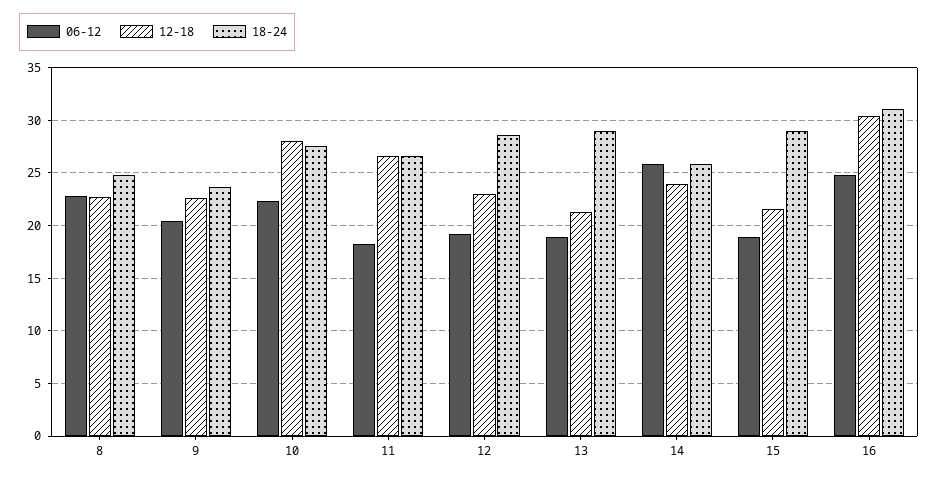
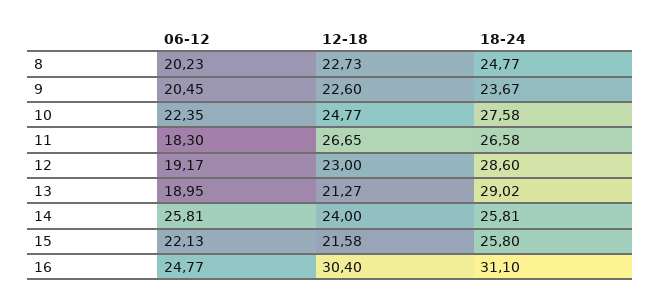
06-12, 8: 23 -> 20.23
12-18, 10: 28 -> 24.77
06-12, 15: 19 -> 22.13
18-24, 15: 29 -> 25.8

